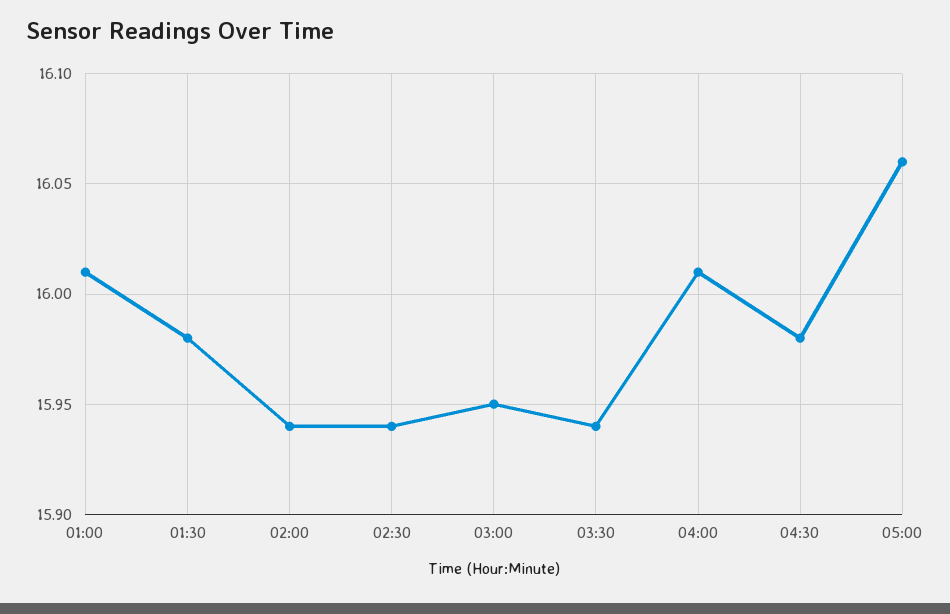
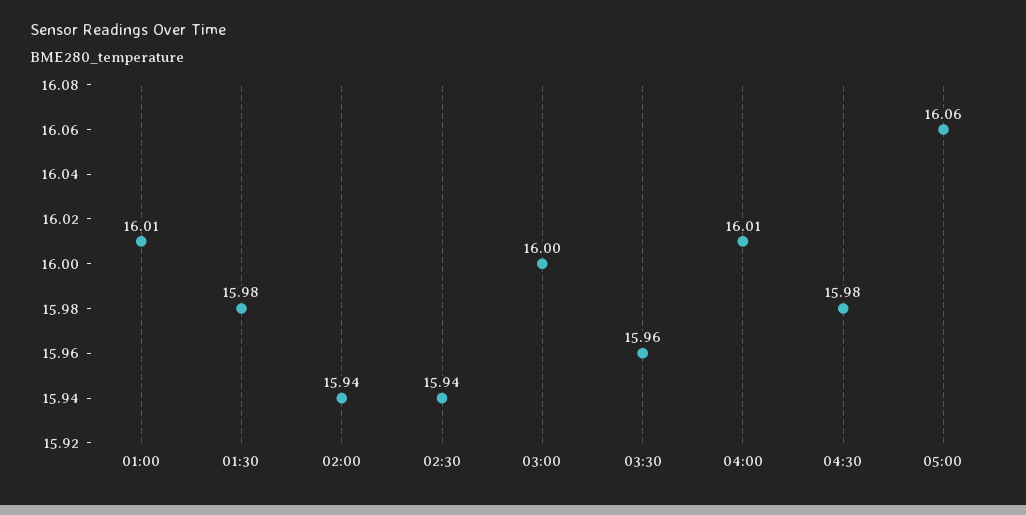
03:00: 15.95 -> 16
03:30: 15.94 -> 15.96

